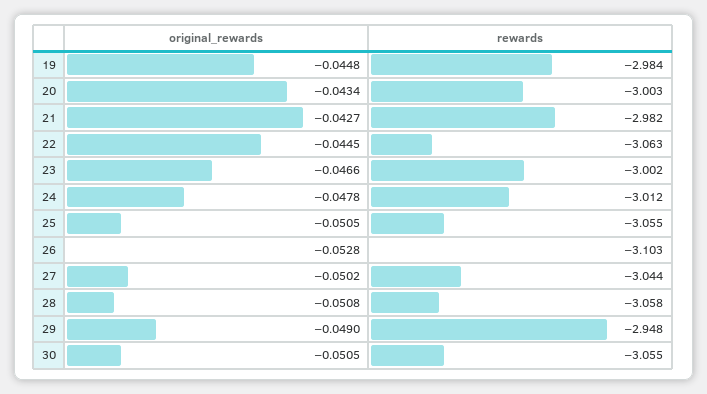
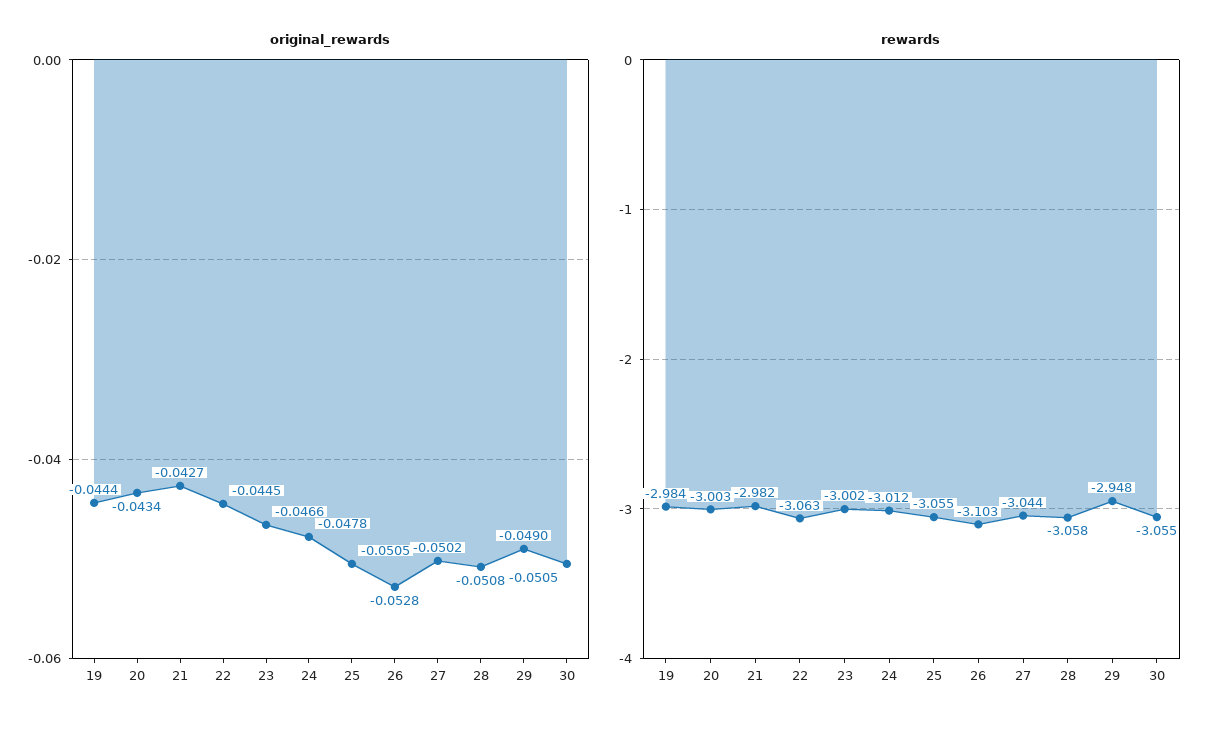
original_rewards, 19: -0.0448 -> -0.0444

